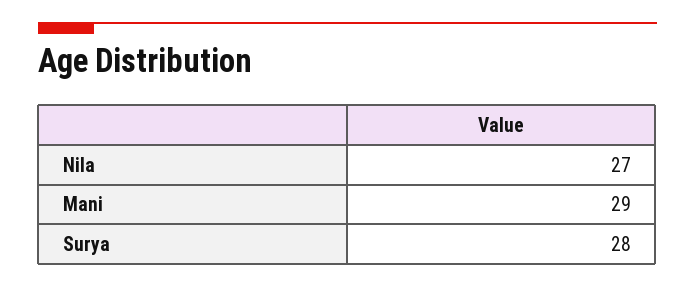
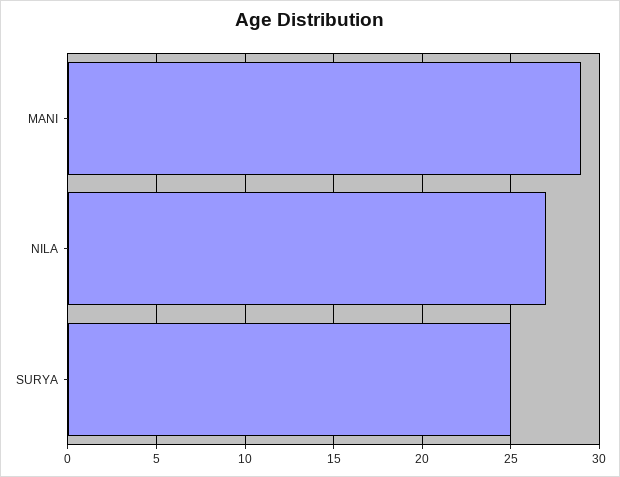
Surya: 28 -> 25

